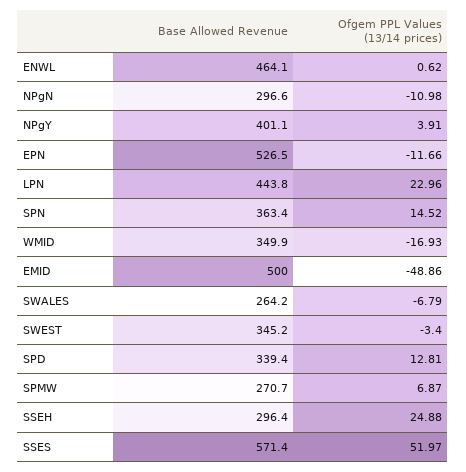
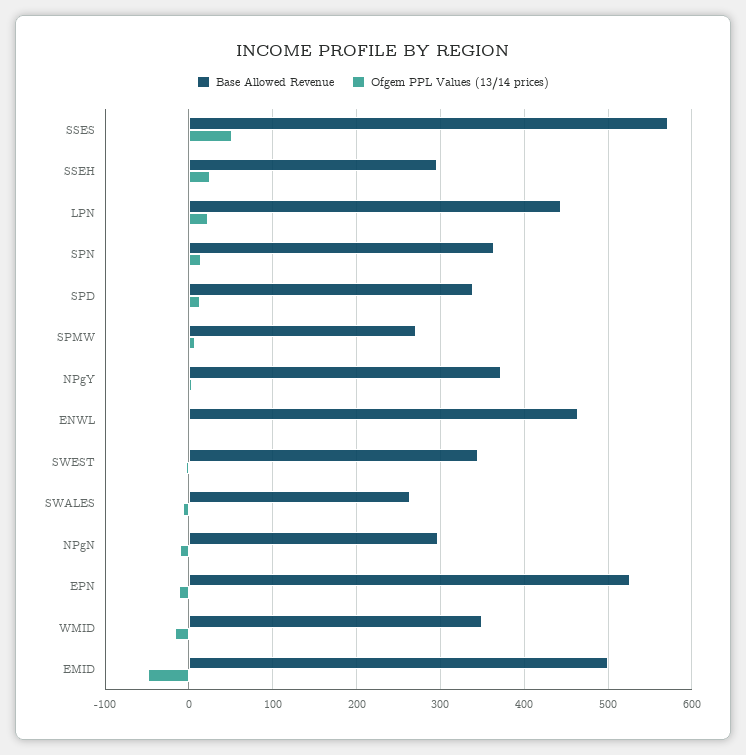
Base Allowed Revenue, NPgY: 401.1 -> 370

